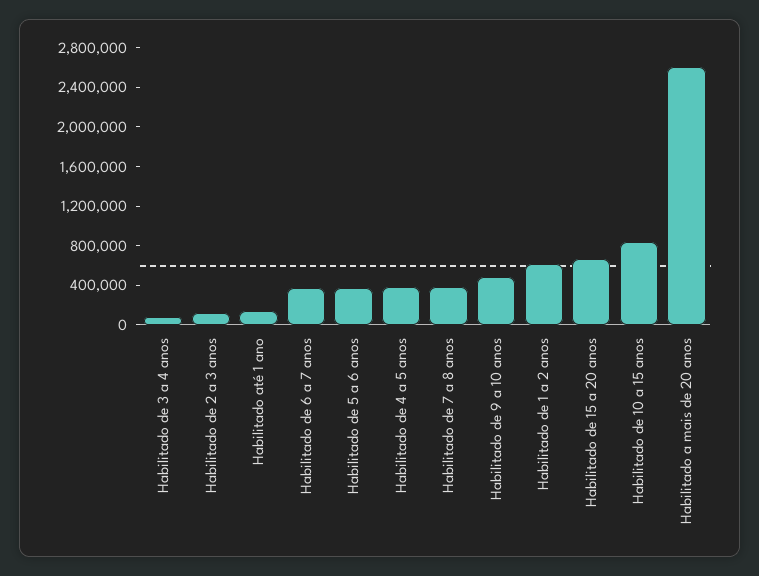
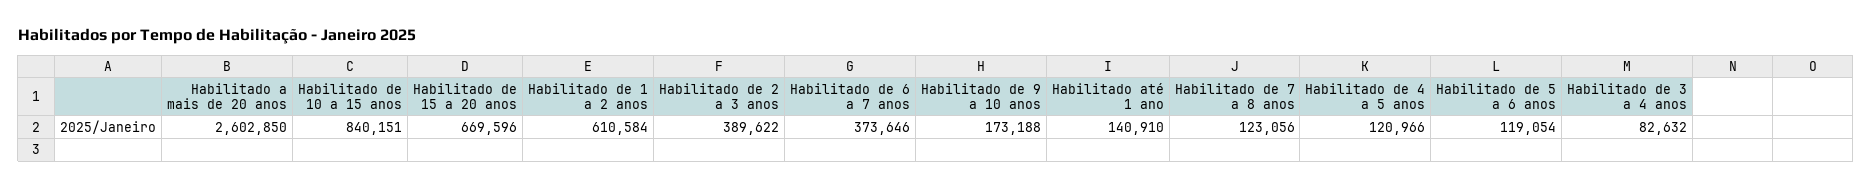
Habilitado de 2 a 3 anos: 100000 -> 389622
Habilitado de 5 a 6 anos: 400000 -> 119054
Habilitado de 4 a 5 anos: 400000 -> 120966
Habilitado de 7 a 8 anos: 400000 -> 123056
Habilitado de 9 a 10 anos: 500000 -> 173188

